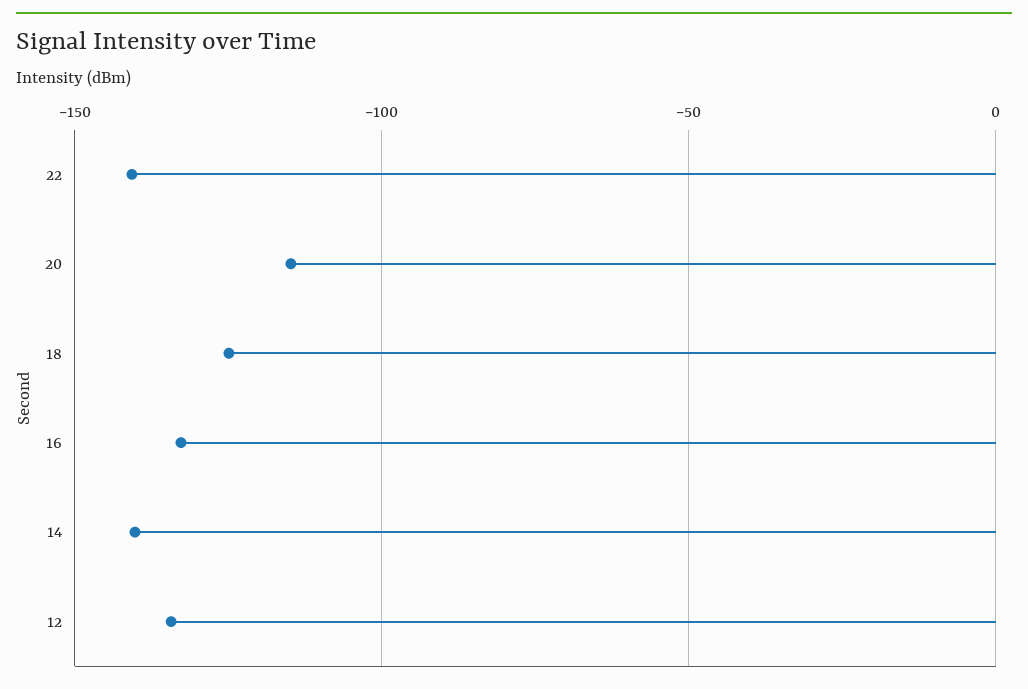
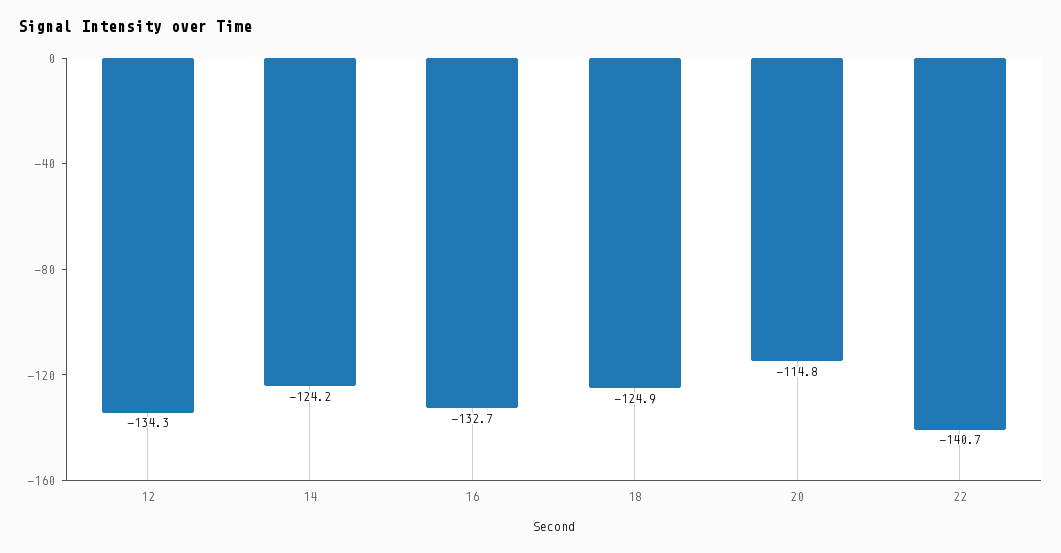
14: -140 -> -124.2

